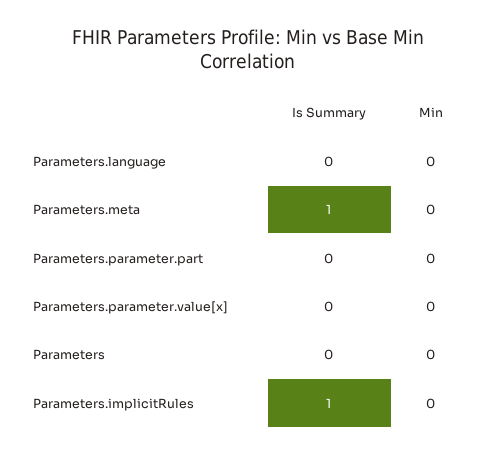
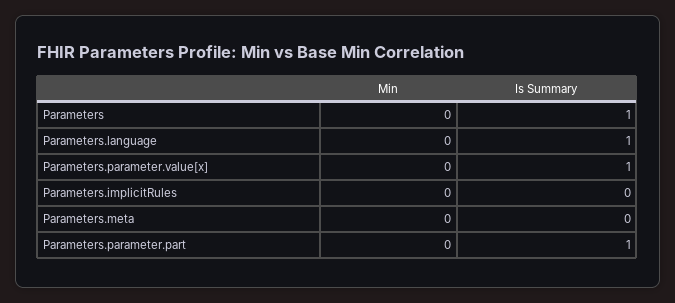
Is Summary, Parameters.language: 0 -> 1
Is Summary, Parameters.meta: 1 -> 0
Is Summary, Parameters.parameter.part: 0 -> 1
Is Summary, Parameters.parameter.value[x]: 0 -> 1
Is Summary, Parameters: 0 -> 1
Is Summary, Parameters.implicitRules: 1 -> 0

